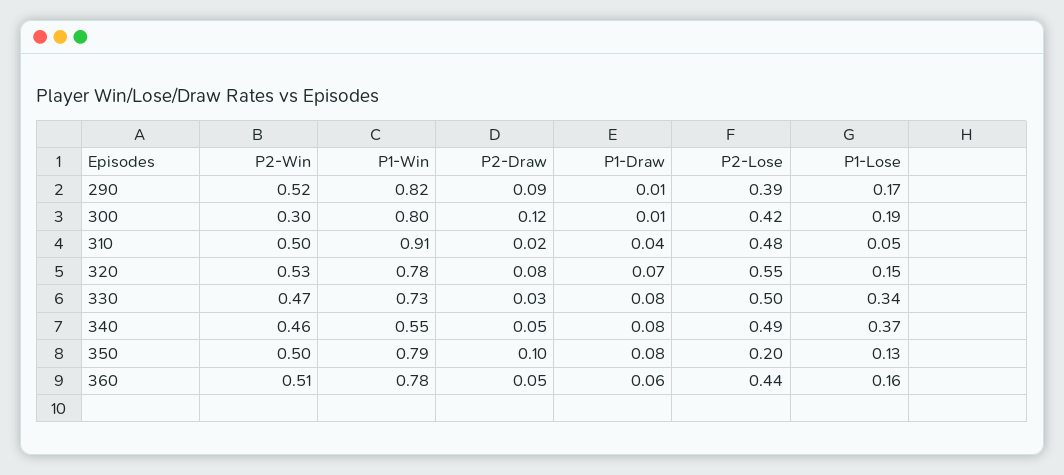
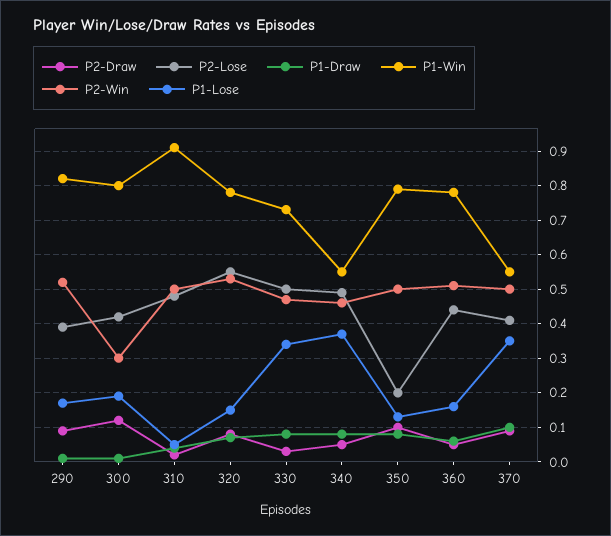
P2-Draw, 370: none -> 0.1
P2-Lose, 370: none -> 0.4
P1-Draw, 370: none -> 0.1
P1-Win, 370: none -> 0.55
P2-Win, 370: none -> 0.5
P1-Lose, 370: none -> 0.35

